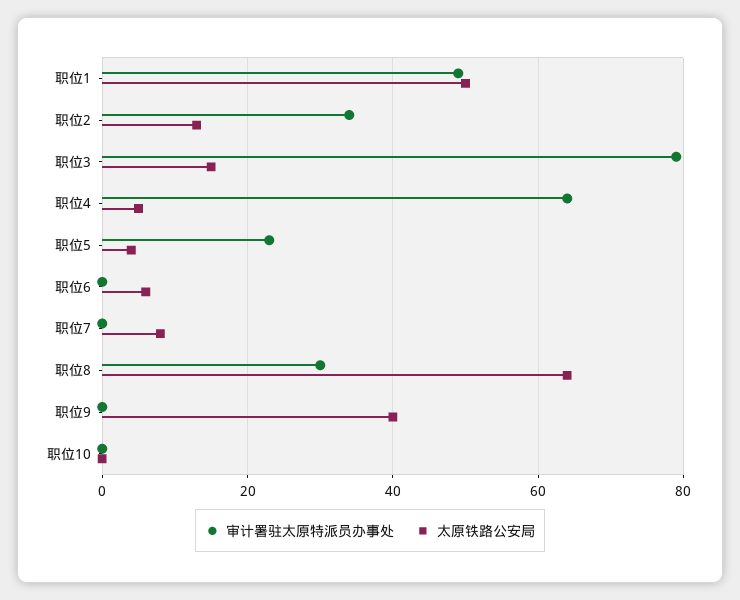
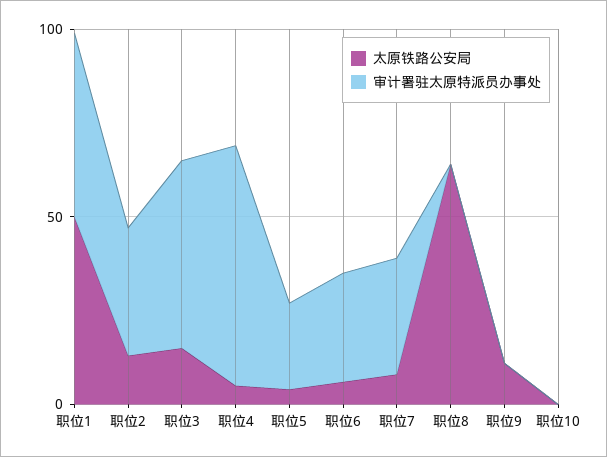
审计署驻太原特派员办事处, 职位3: 80 -> 50
审计署驻太原特派员办事处, 职位6: 0 -> 30
审计署驻太原特派员办事处, 职位7: 0 -> 30
审计署驻太原特派员办事处, 职位8: 30 -> 0
太原铁路公安局, 职位9: 40 -> 10

